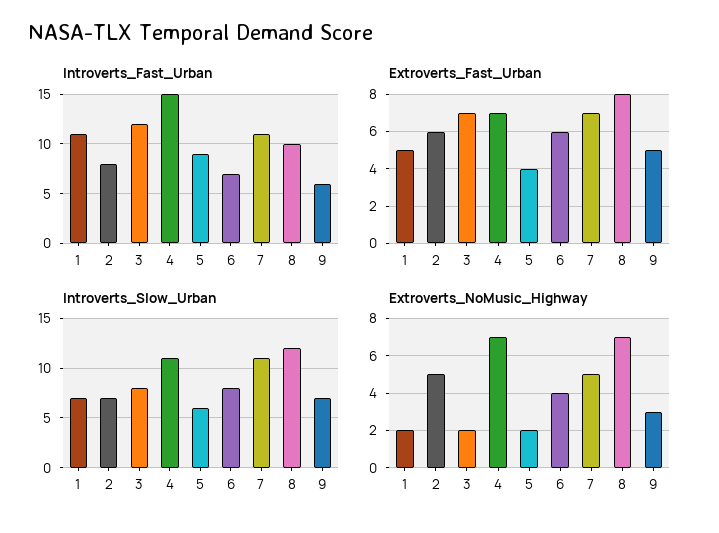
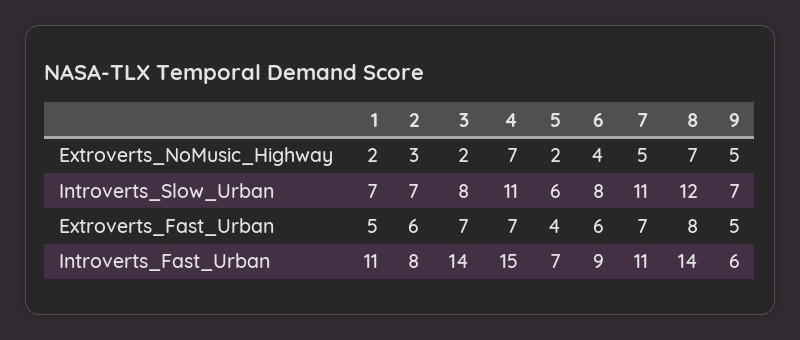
Introverts_Fast_Urban, 3: 12 -> 14
Introverts_Fast_Urban, 5: 9 -> 7
Introverts_Fast_Urban, 6: 7 -> 9
Introverts_Fast_Urban, 8: 10 -> 14
Extroverts_NoMusic_Highway, 2: 5 -> 3
Extroverts_NoMusic_Highway, 9: 3 -> 5

